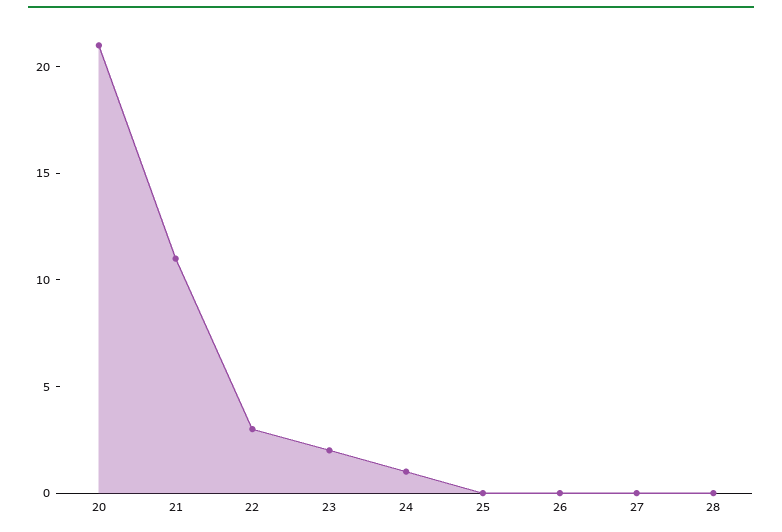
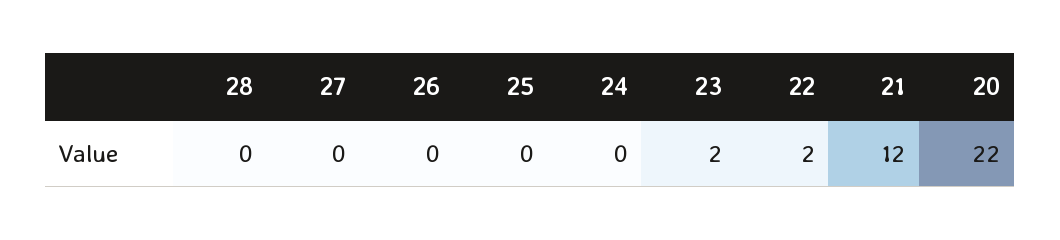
20: 21 -> 22
21: 11 -> 12
22: 3 -> 2
24: 1 -> 0

